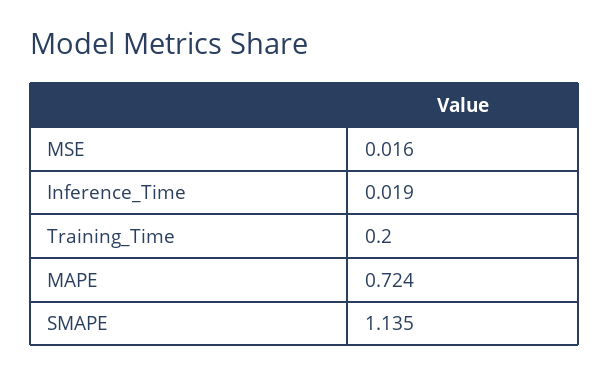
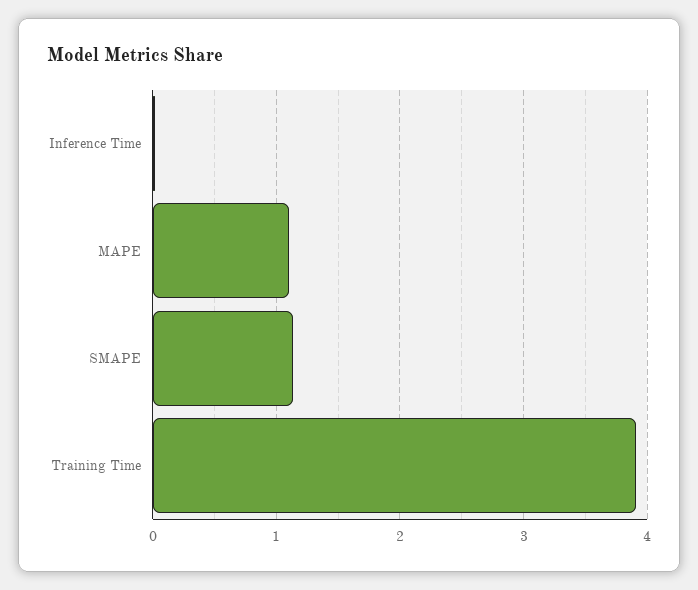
MSE: 0.016 -> none
Training_Time: 0.2 -> 3.9
MAPE: 0.724 -> 1.1

